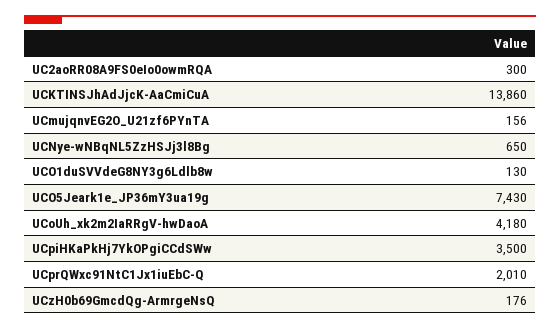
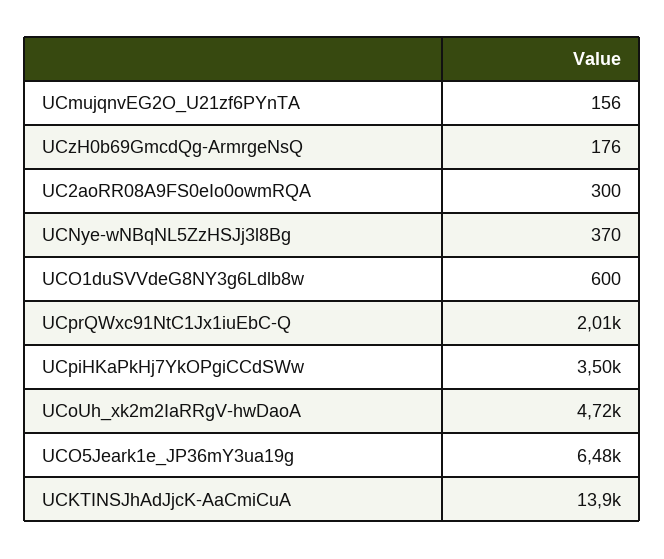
UCNye-wNBqNL5ZzHSJj3l8Bg: 650 -> 370
UCO1duSVVdeG8NY3g6Ldlb8w: 130 -> 600
UCO5Jeark1e_JP36mY3ua19g: 7430 -> 6480
UCoUh_xk2m2IaRRgV-hwDaoA: 4180 -> 4720

